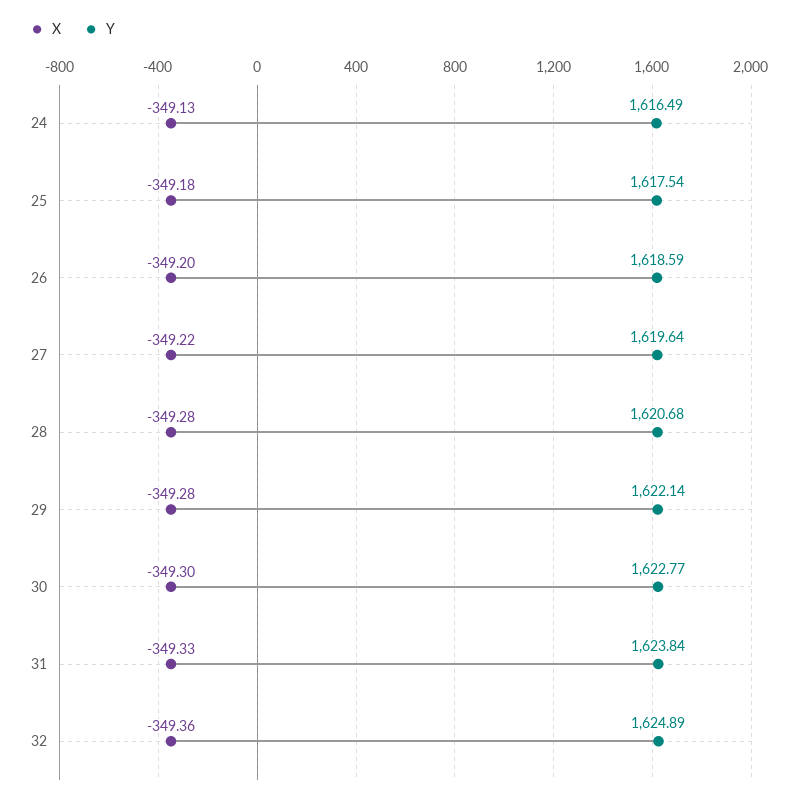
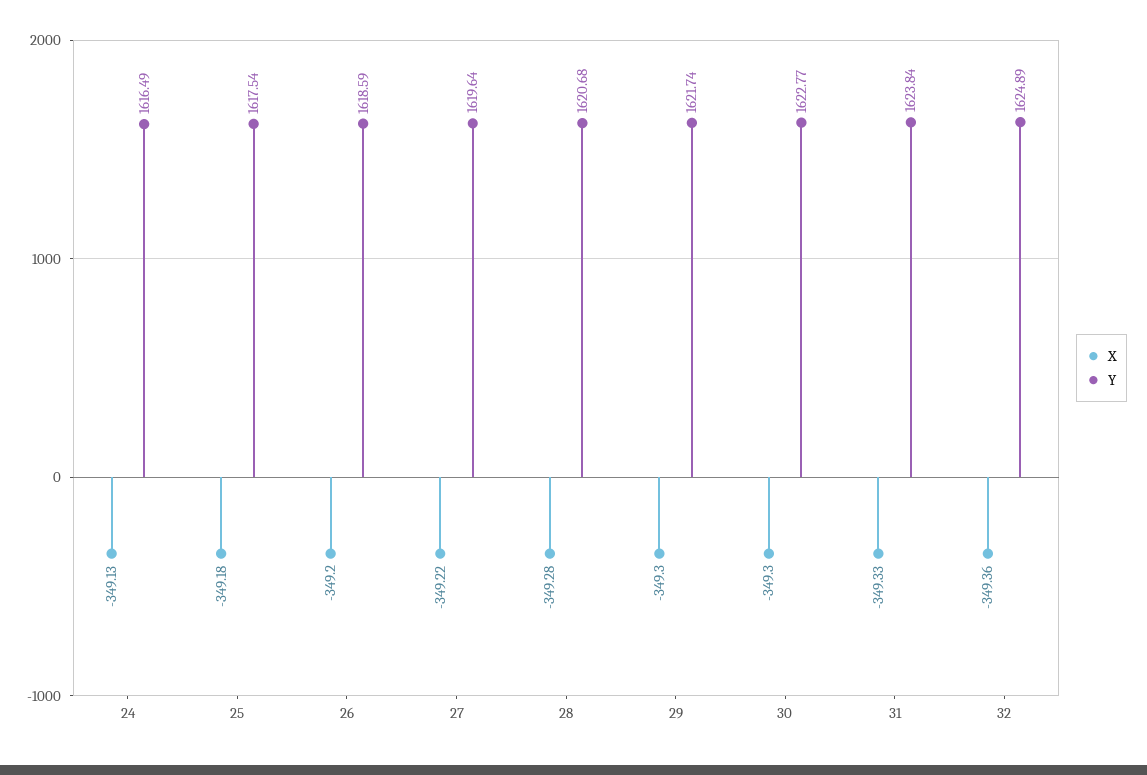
X, 29: -349.28 -> -349.3
Y, 29: 1622.14 -> 1621.74

